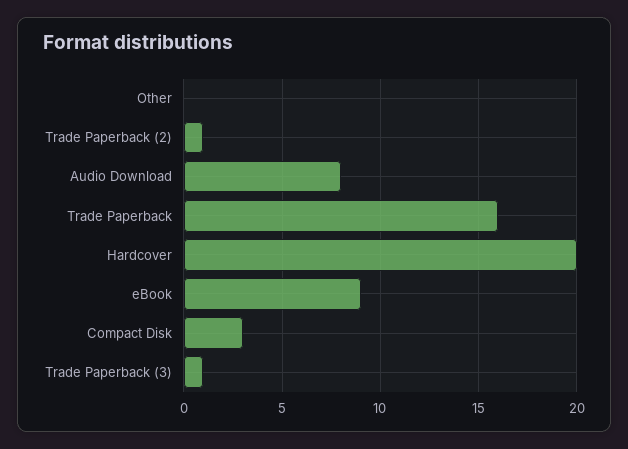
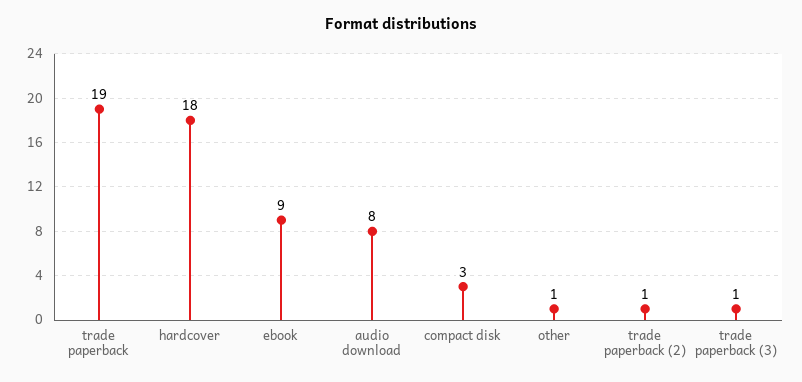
Other: 0 -> 1
Trade Paperback: 16 -> 19
Hardcover: 20 -> 18

